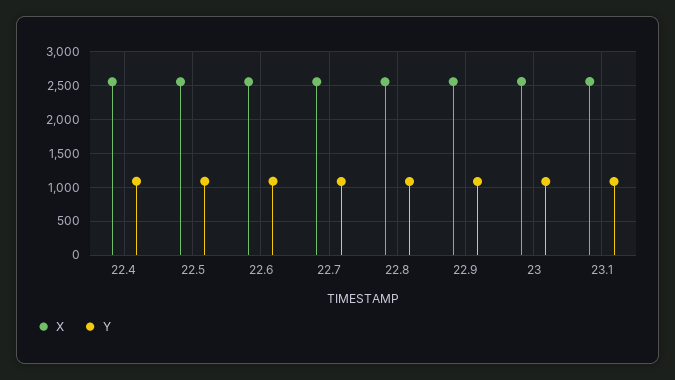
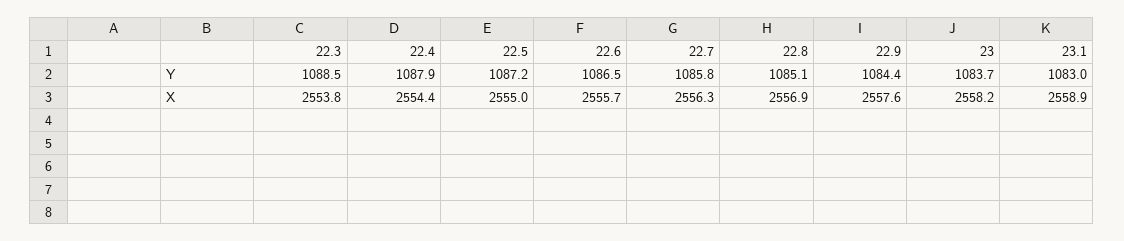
Y, 22.3: none -> 1088.5
X, 22.3: none -> 2553.8

